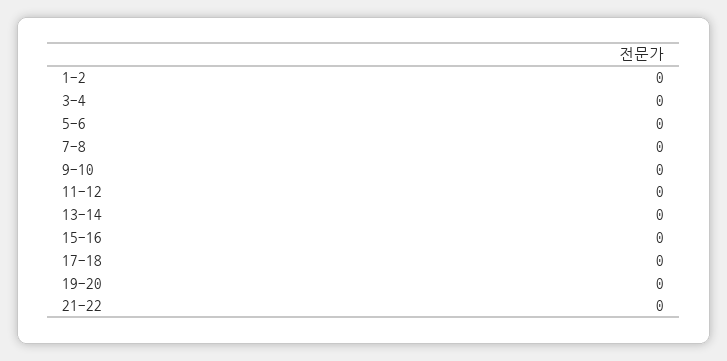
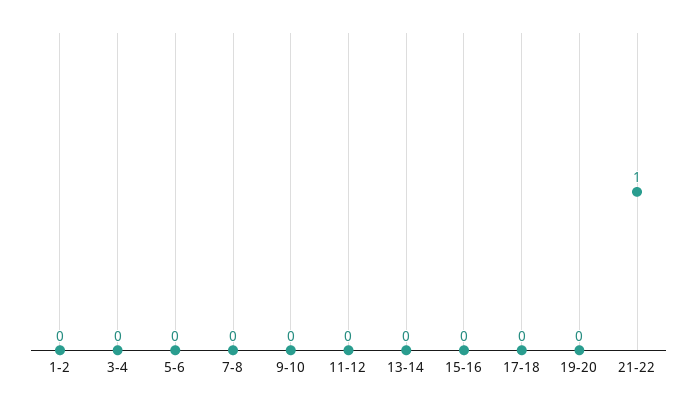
21-22: 0 -> 1

